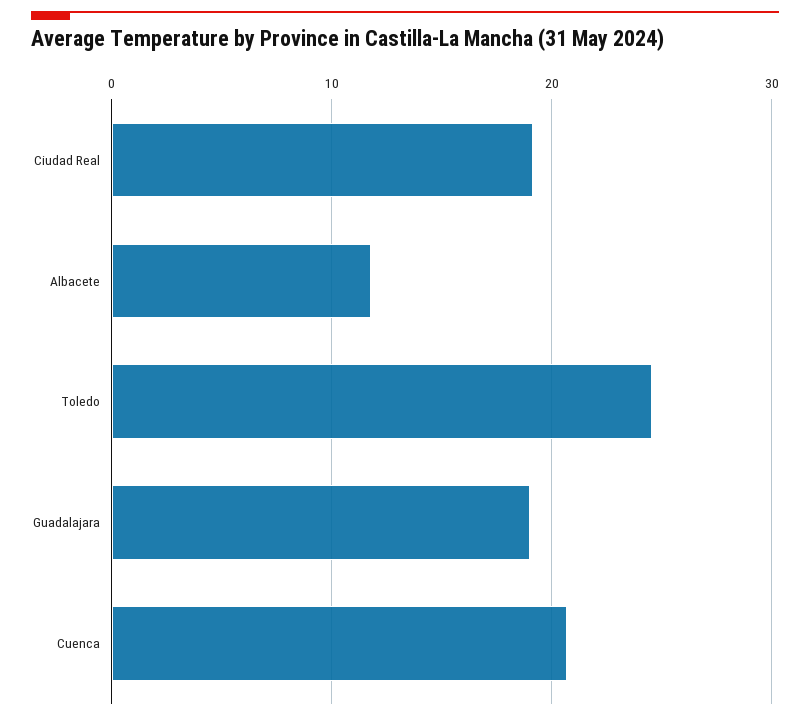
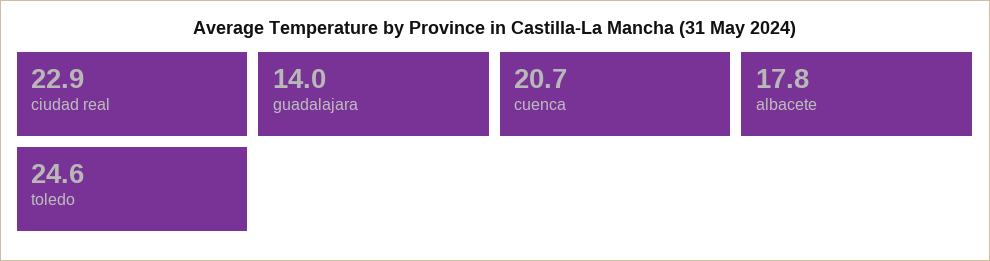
Ciudad Real: 19 -> 22.9
Albacete: 12 -> 17.8
Guadalajara: 19 -> 14

